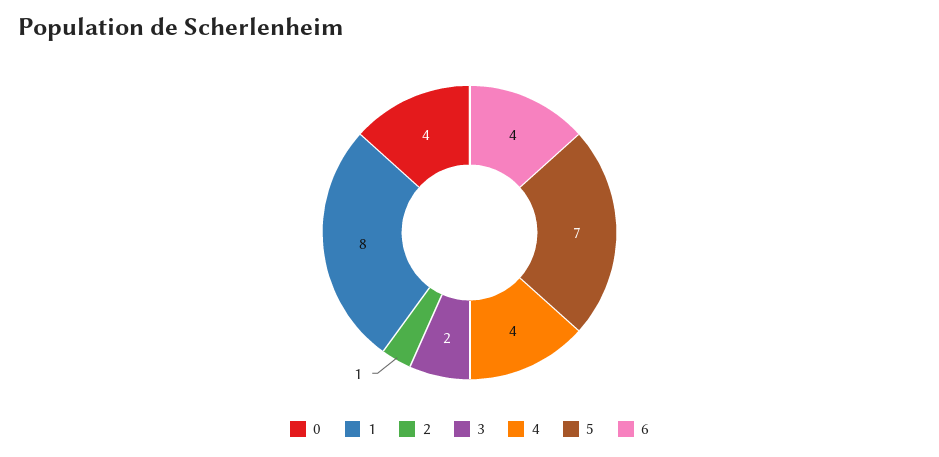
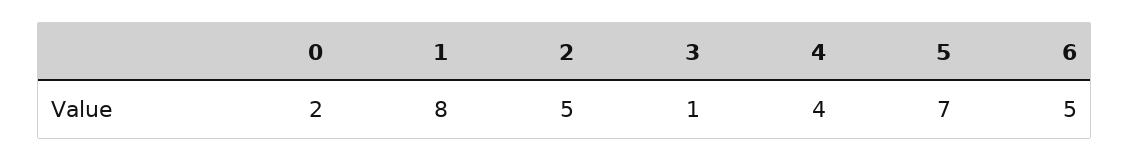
0: 4 -> 2
2: 1 -> 5
3: 2 -> 1
6: 4 -> 5

